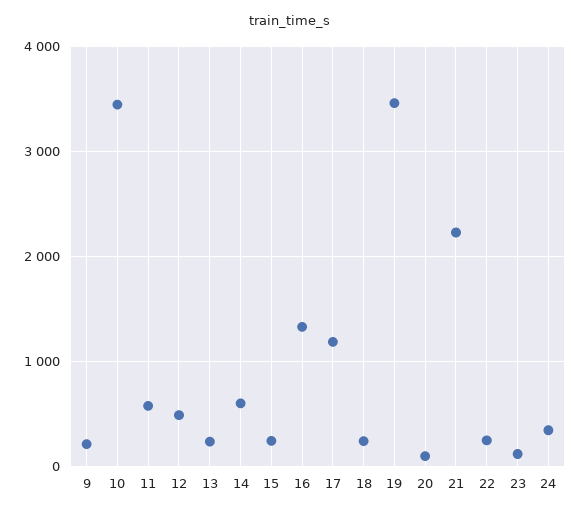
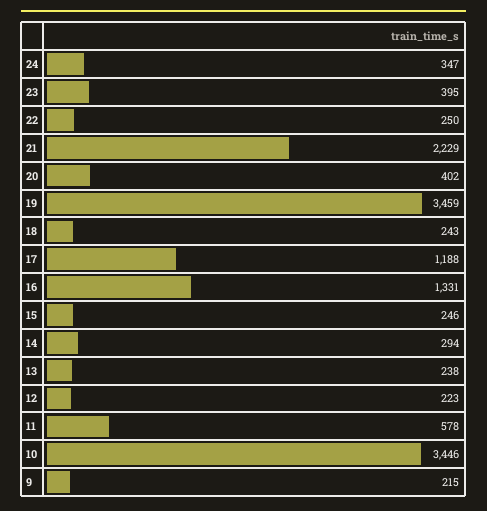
12: 500 -> 223
14: 600 -> 294
20: 100 -> 402
23: 100 -> 395

